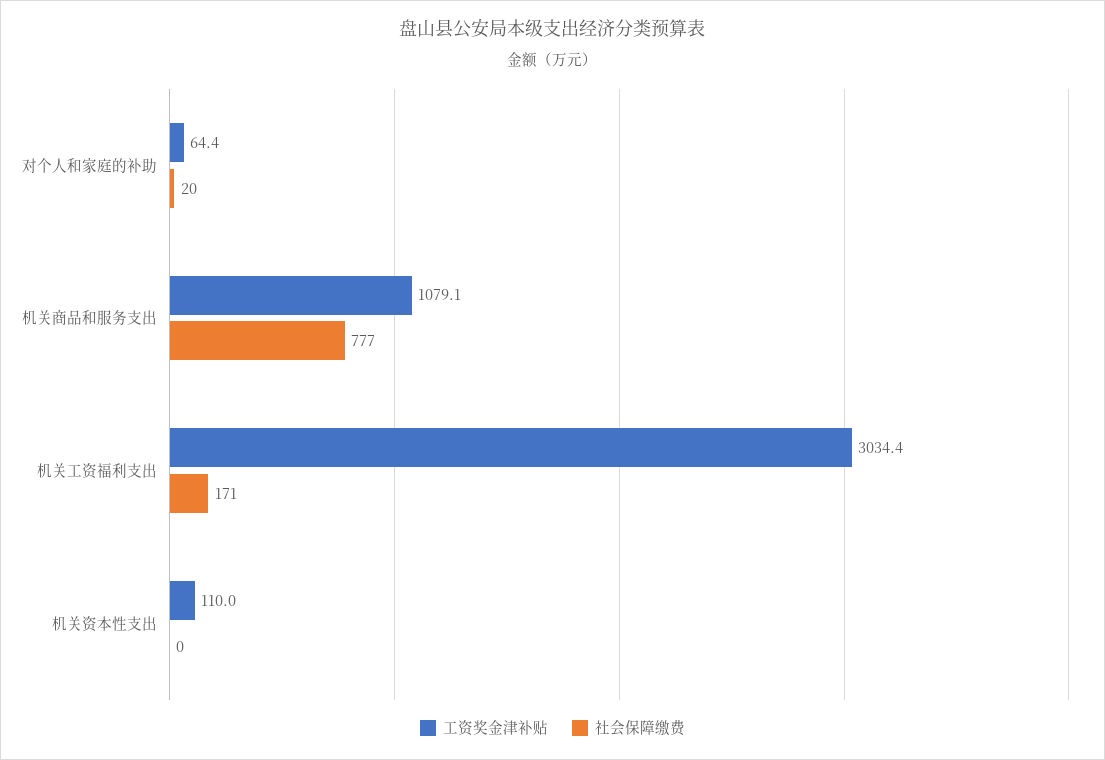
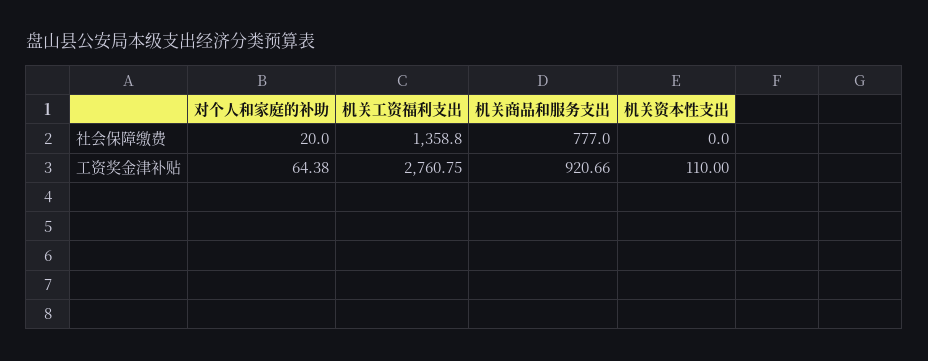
工资奖金津补贴, 机关商品和服务支出: 1079.1 -> 920.66
工资奖金津补贴, 机关工资福利支出: 3034.4 -> 2760.75
社会保障缴费, 机关工资福利支出: 171 -> 1358.8

